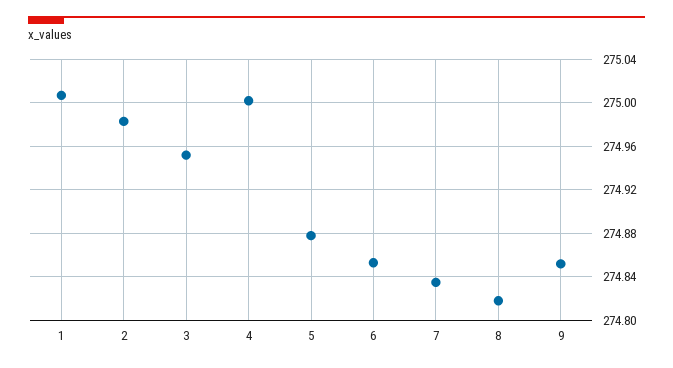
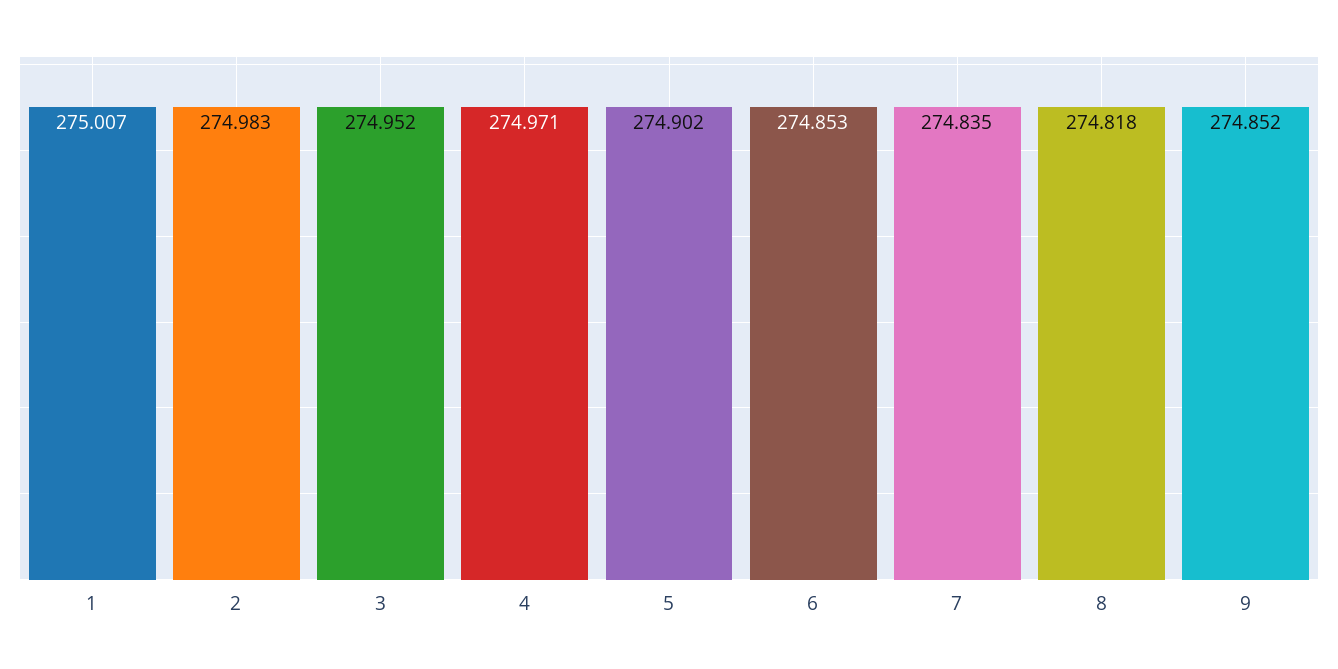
4: 275 -> 274.971
5: 274.88 -> 274.902

